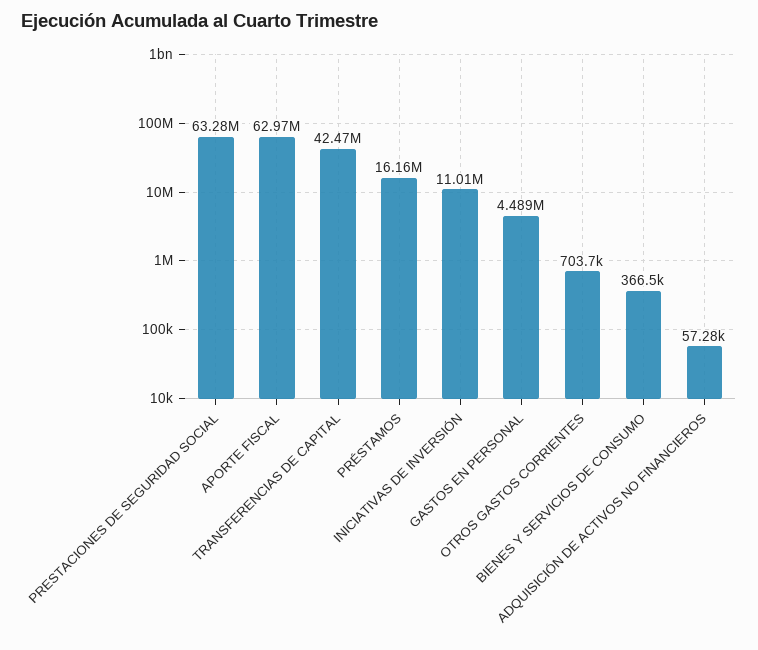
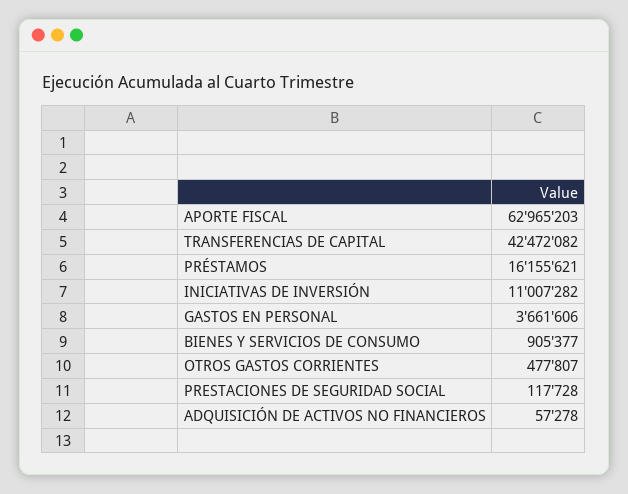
PRESTACIONES DE SEGURIDAD SOCIAL: 63280000 -> 117728
GASTOS EN PERSONAL: 4489000 -> 3661606
OTROS GASTOS CORRIENTES: 703700 -> 477807
BIENES Y SERVICIOS DE CONSUMO: 366500 -> 905377

